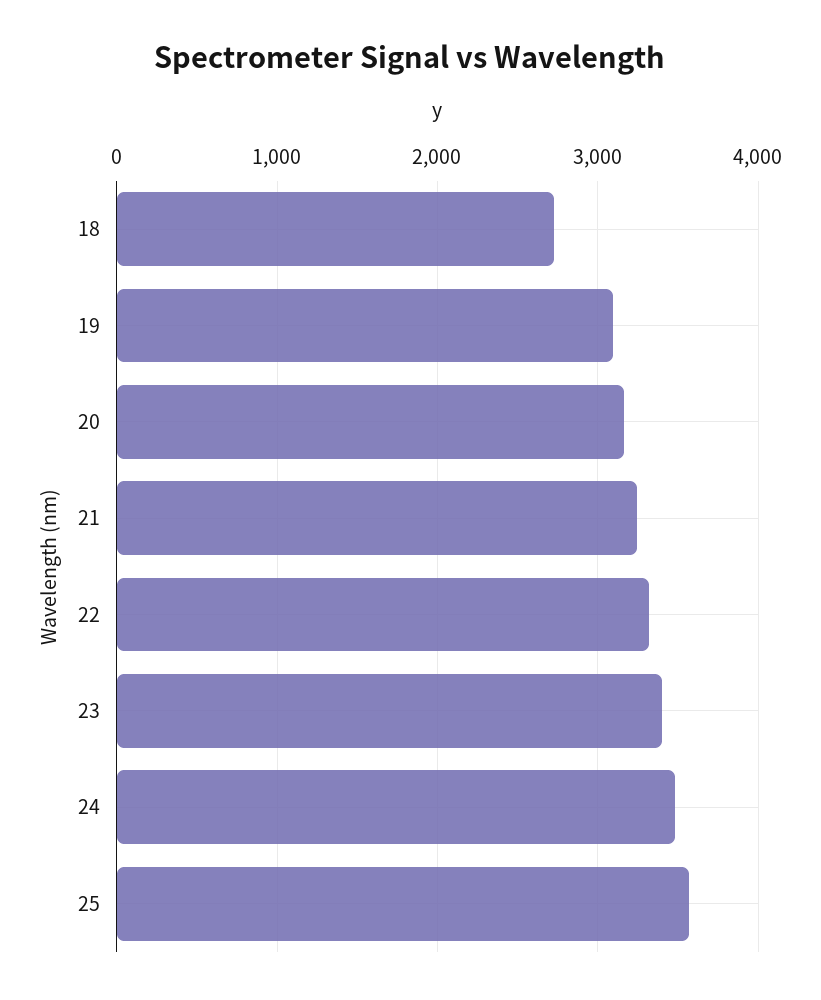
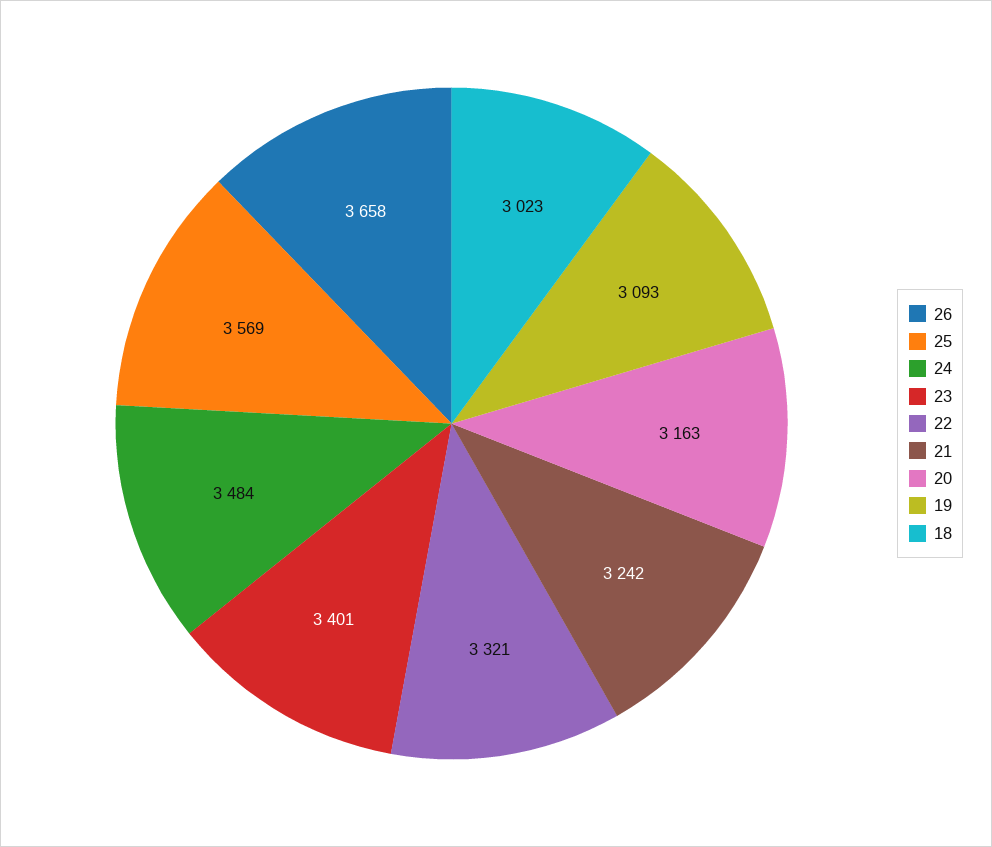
18: 2700 -> 3023
26: none -> 3658

